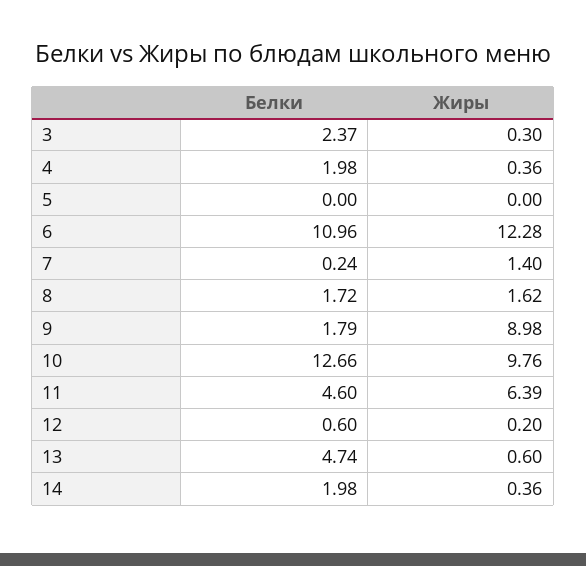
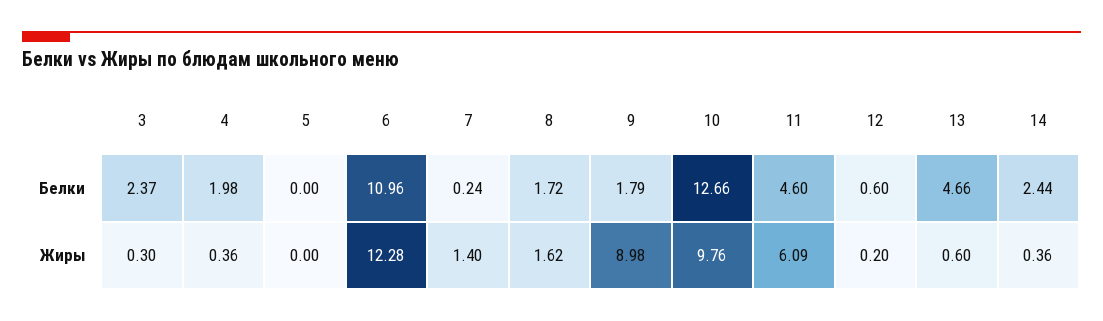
Жиры, 11: 6.39 -> 6.09
Белки, 13: 4.74 -> 4.66
Белки, 14: 1.98 -> 2.44

